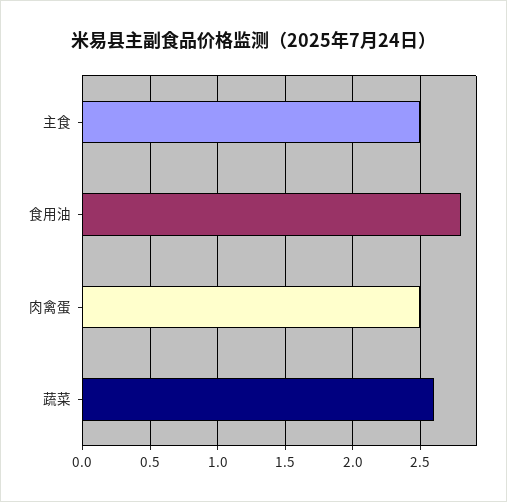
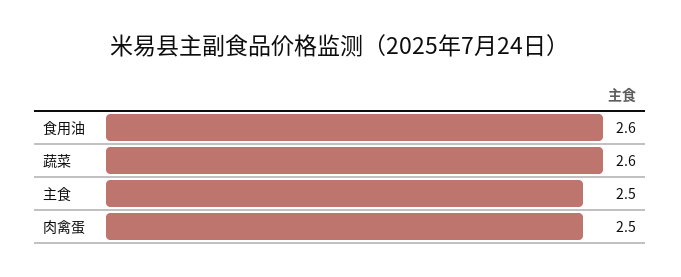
食用油: 2.8 -> 2.6

